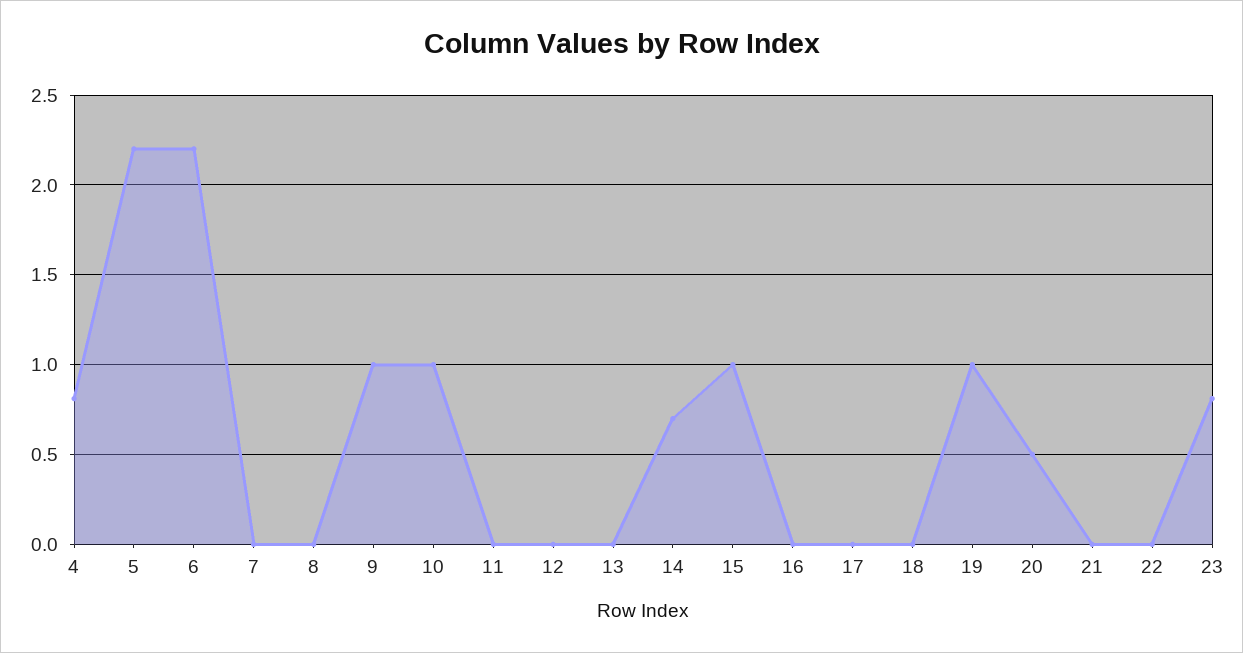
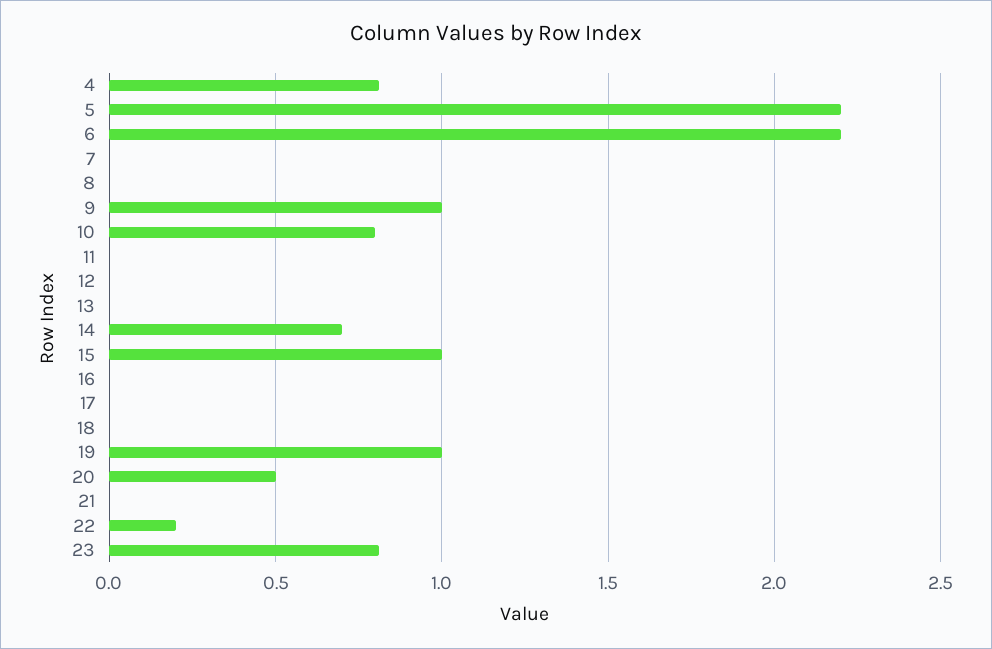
10: 1 -> 0.8
22: 0 -> 0.2

